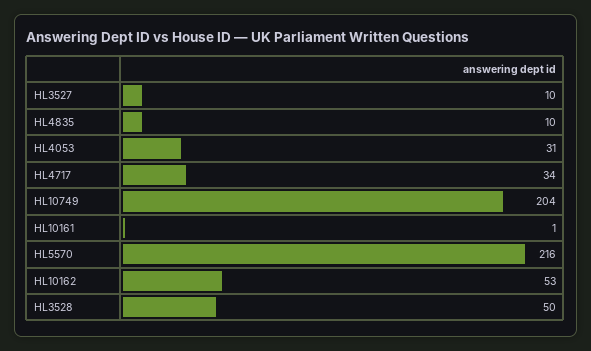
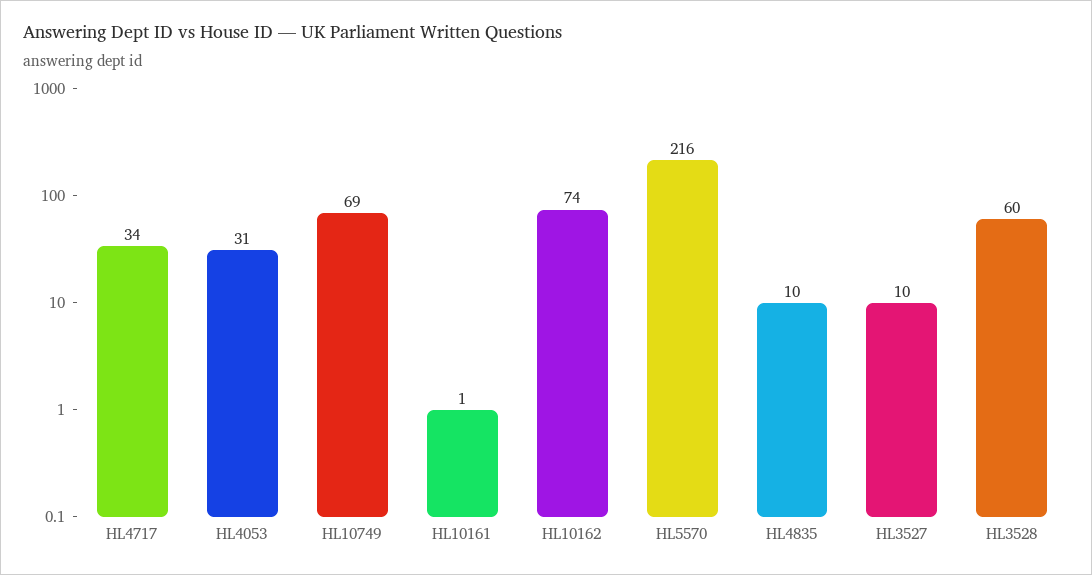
HL10749: 204 -> 69
HL10162: 53 -> 74
HL3528: 50 -> 60

